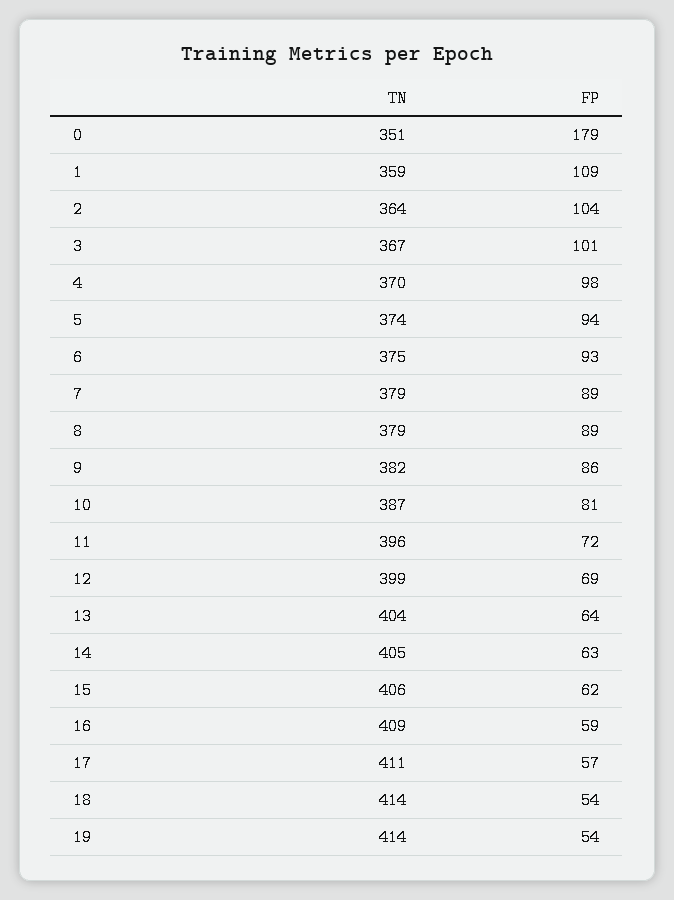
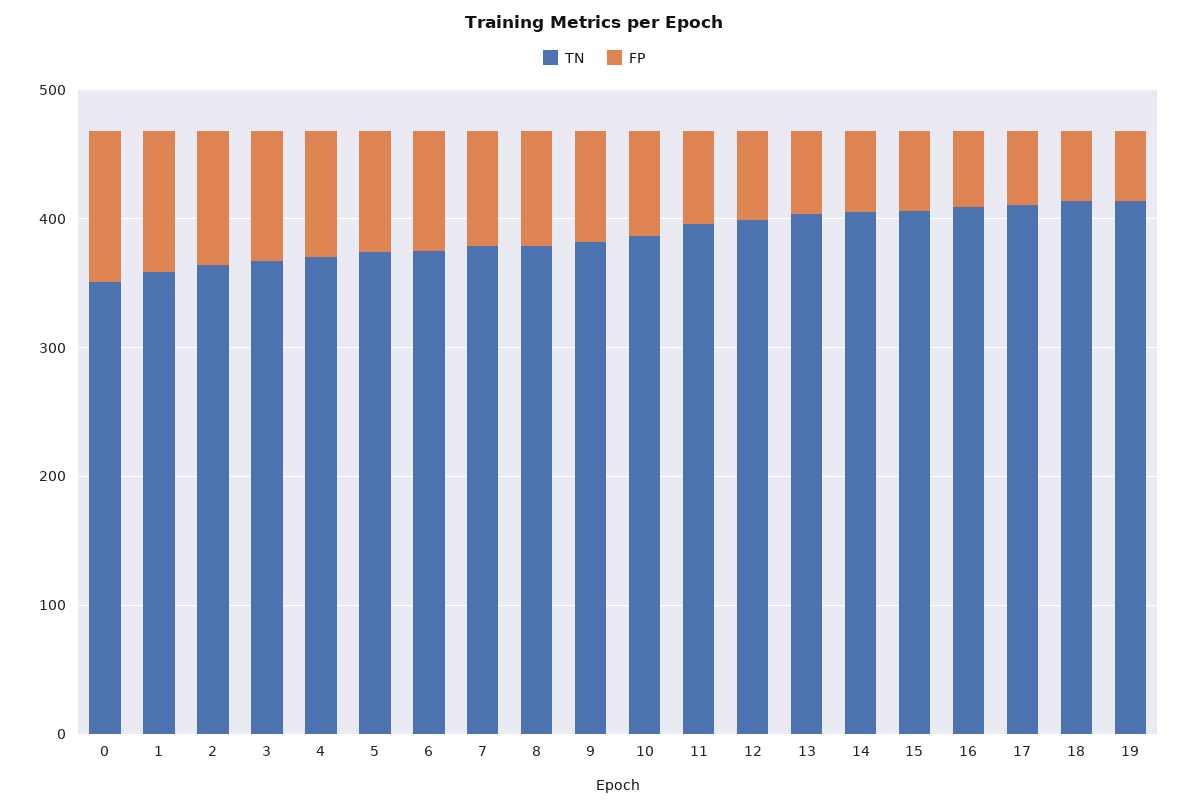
FP, 0: 179 -> 120

